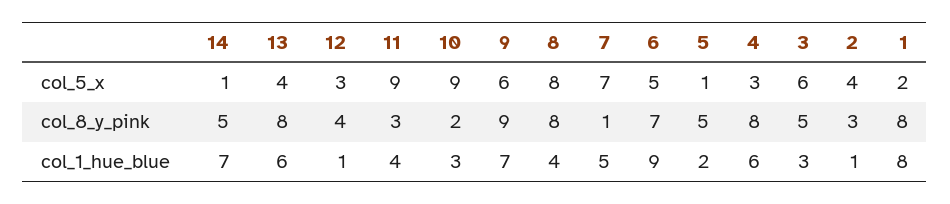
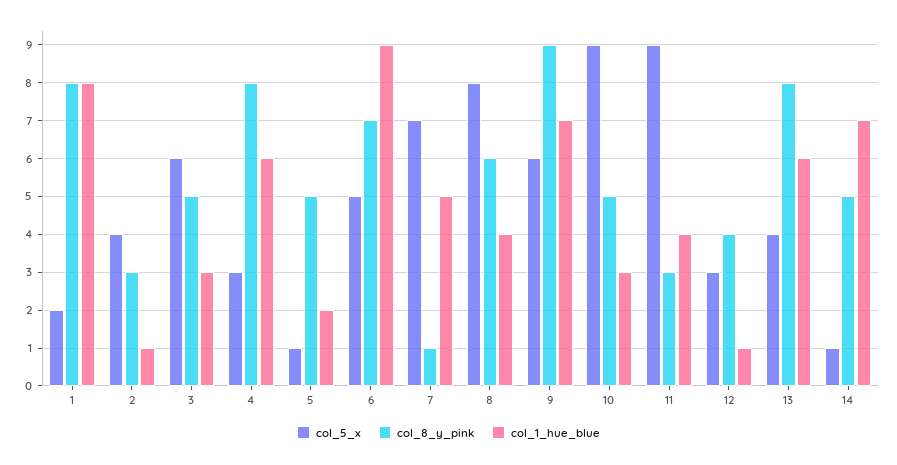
col_8_y_pink, 10: 2 -> 5
col_8_y_pink, 8: 8 -> 6

